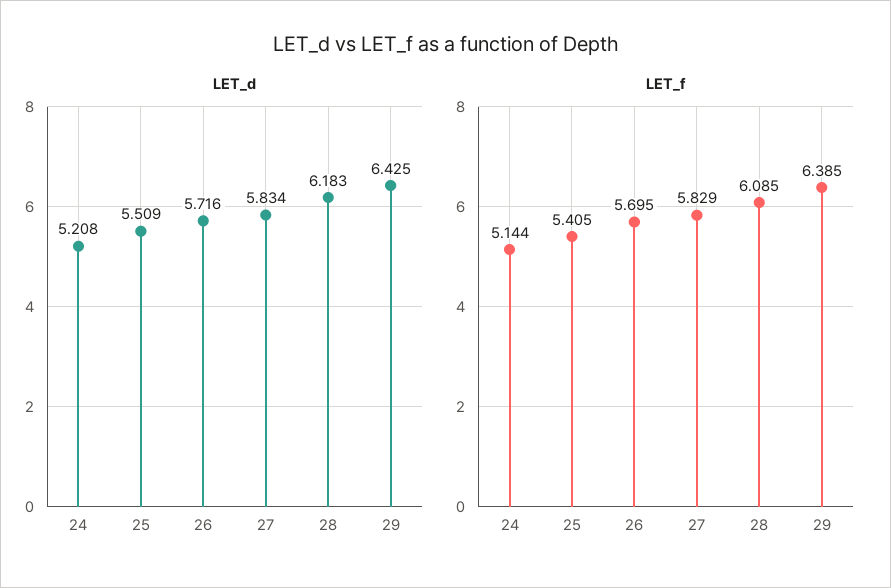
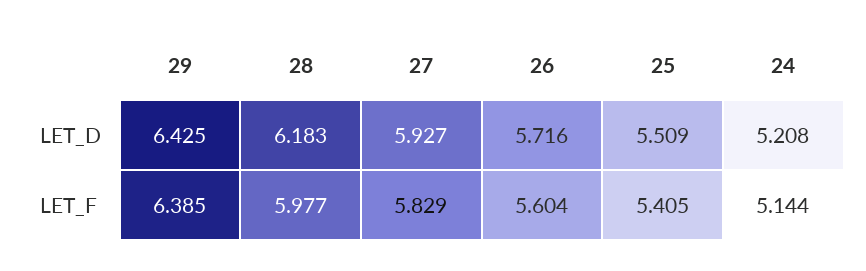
LET_d, 27: 5.834 -> 5.927
LET_f, 26: 5.695 -> 5.604
LET_f, 28: 6.085 -> 5.977

